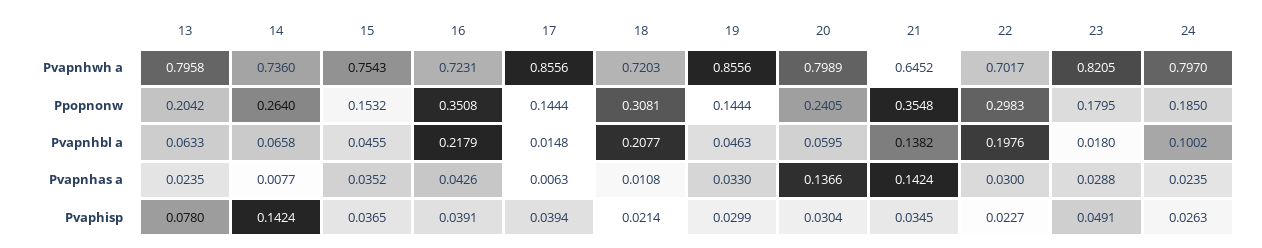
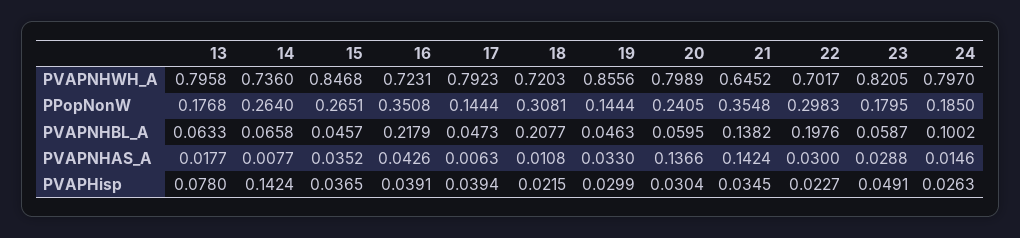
15, Pvapnhwh a: 0.7543 -> 0.8468
17, Pvapnhwh a: 0.8556 -> 0.7923
13, Ppopnonw: 0.2042 -> 0.1768
15, Ppopnonw: 0.1532 -> 0.2651
15, Pvapnhbl a: 0.0455 -> 0.0457
17, Pvapnhbl a: 0.0148 -> 0.0473
23, Pvapnhbl a: 0.018 -> 0.0587
13, Pvapnhas a: 0.0235 -> 0.0177
24, Pvapnhas a: 0.0235 -> 0.0146
18, Pvaphisp: 0.0214 -> 0.0215

